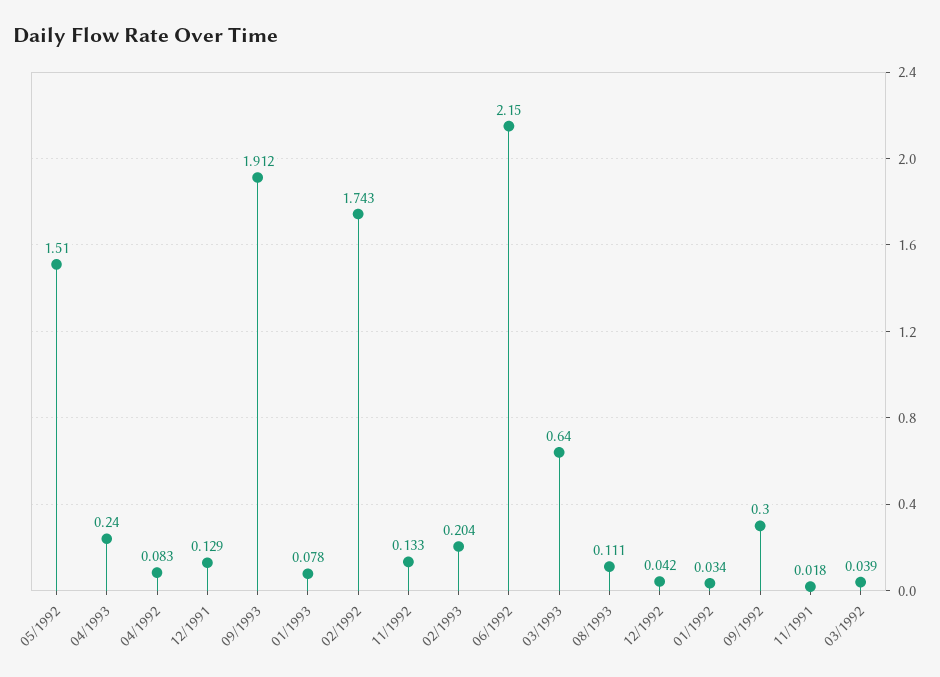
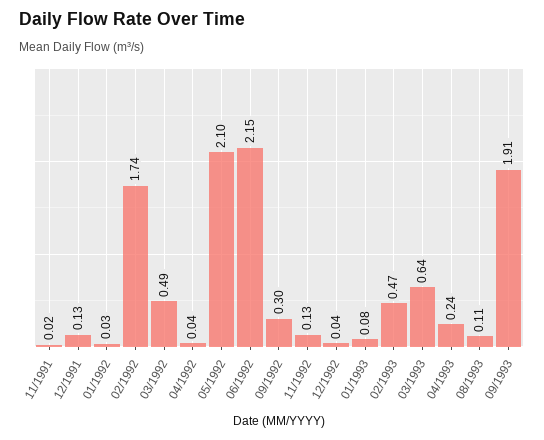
05/1992: 1.51 -> 2.1
04/1992: 0.083 -> 0.04
02/1993: 0.204 -> 0.47
03/1992: 0.039 -> 0.49

